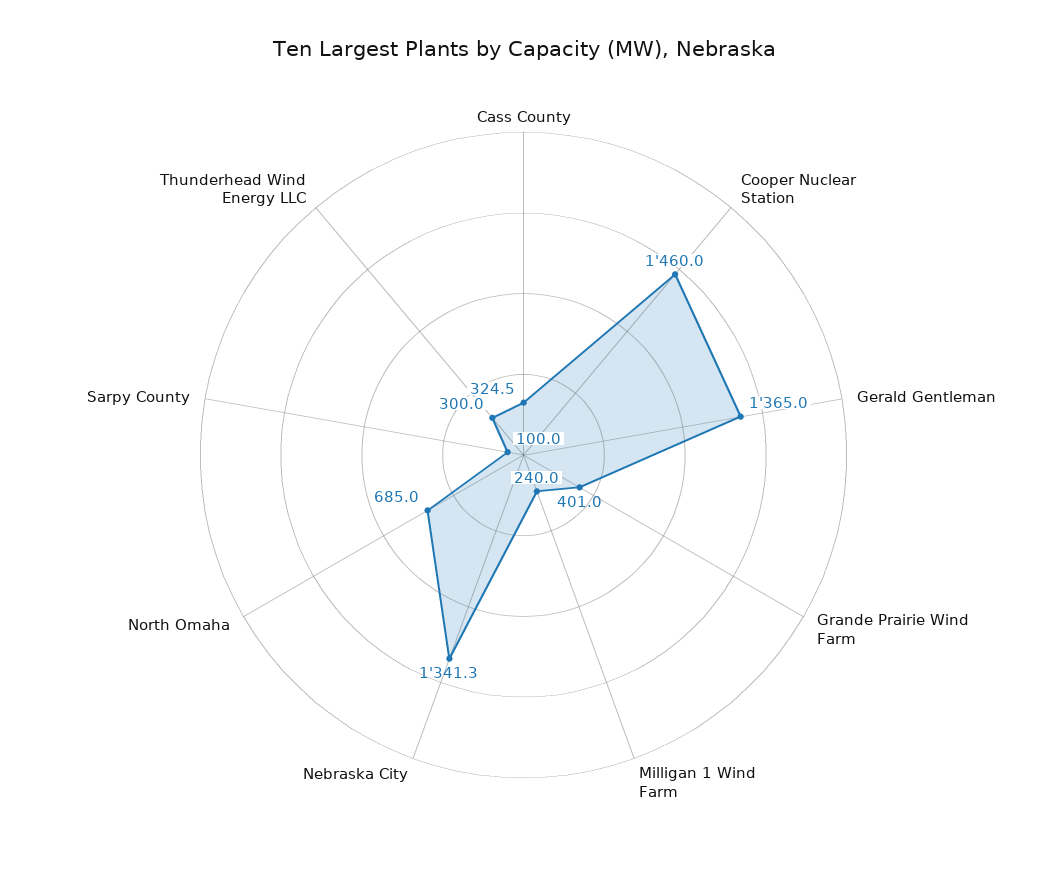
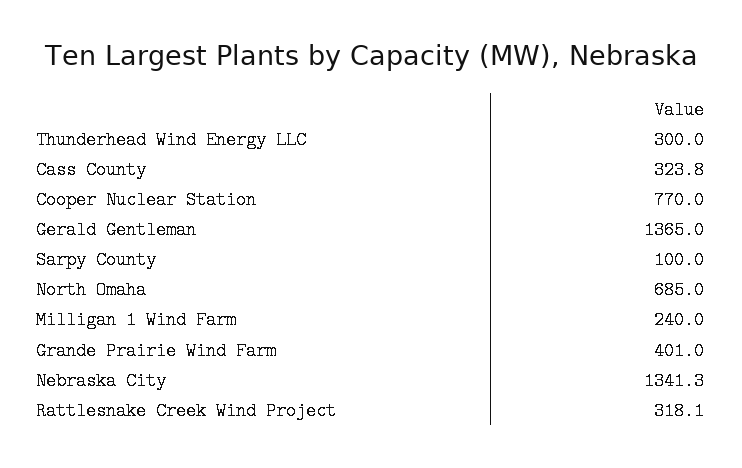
Cass County: 324.5 -> 323.8
Cooper Nuclear Station: 1460 -> 770
Rattlesnake Creek Wind Project: none -> 318.1

